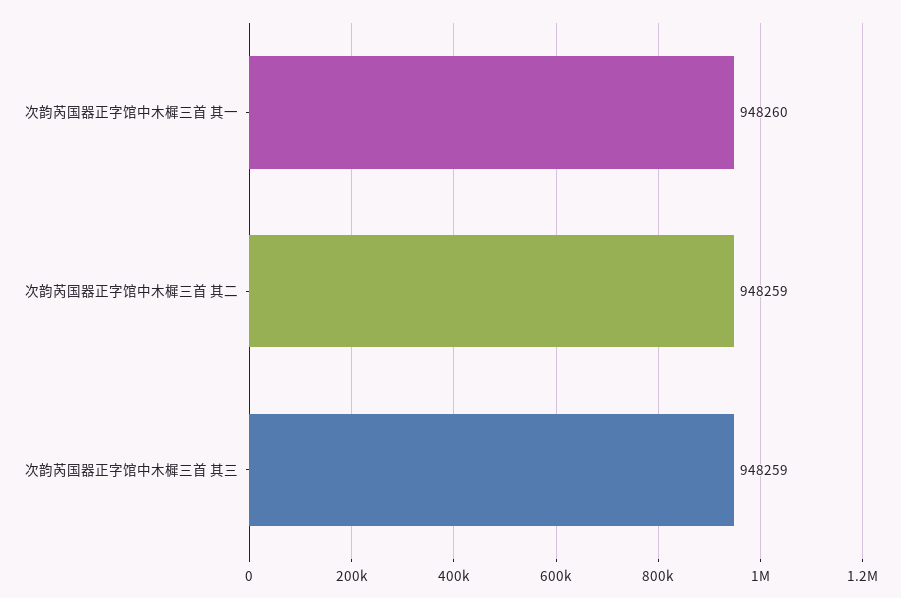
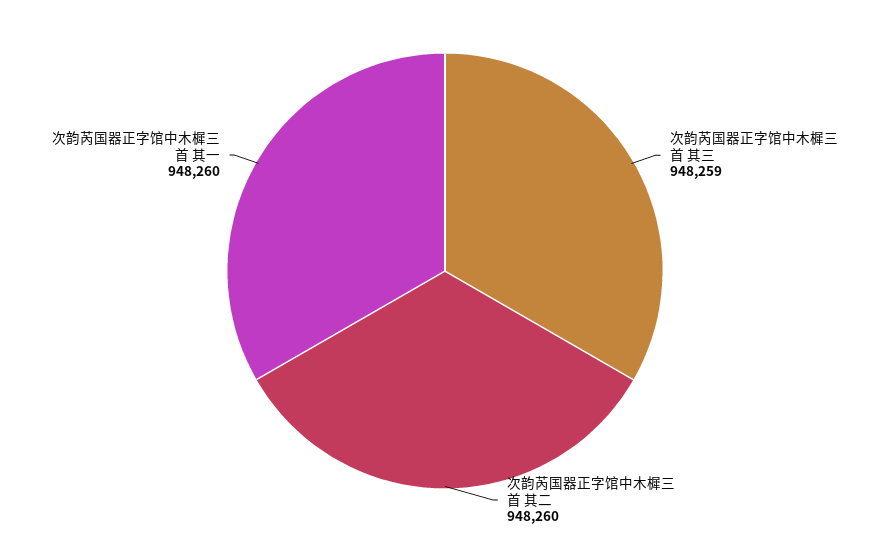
次韵芮国器正字馆中木樨三首 其二: 948259 -> 948260

